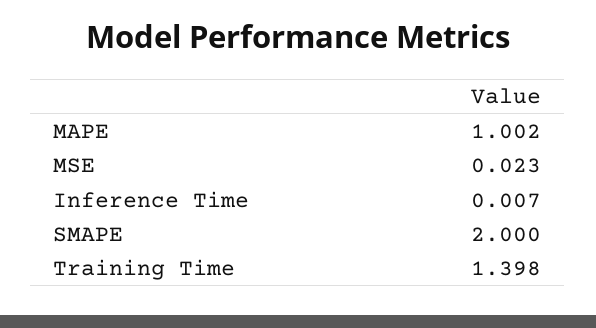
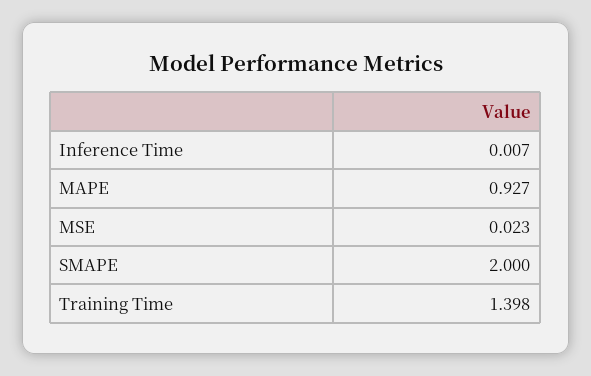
MAPE: 1.002 -> 0.927

